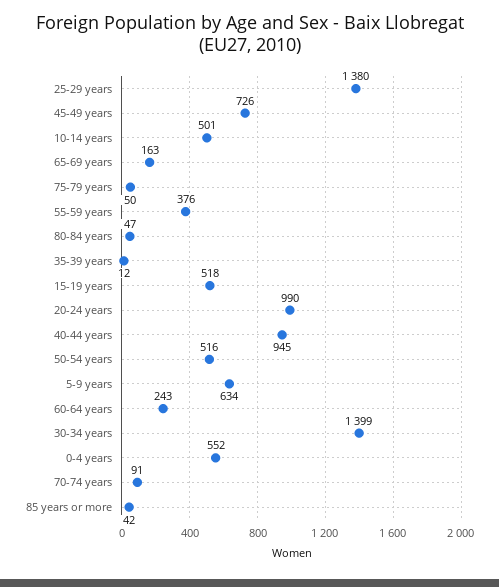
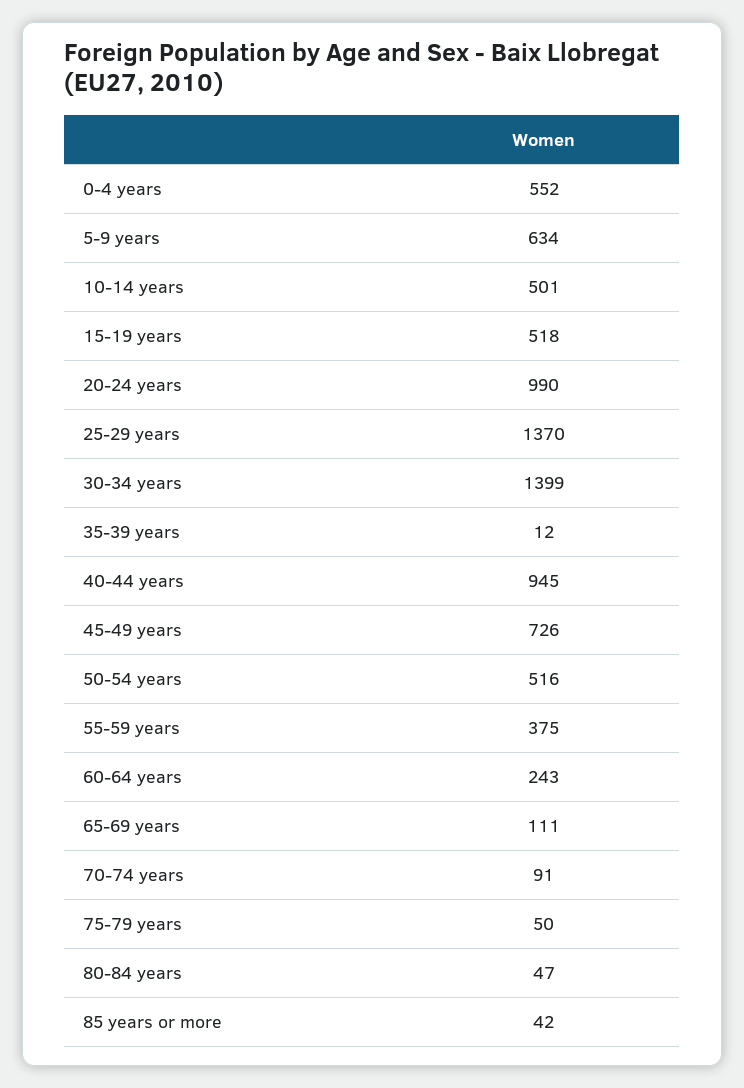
25-29 years: 1380 -> 1370
65-69 years: 163 -> 111
55-59 years: 376 -> 375

